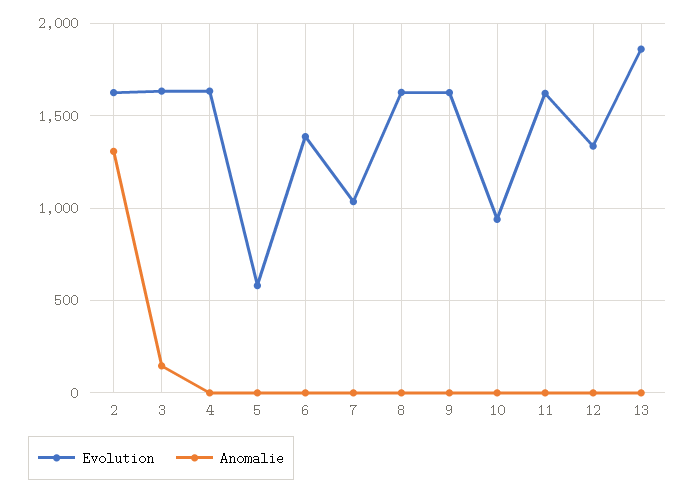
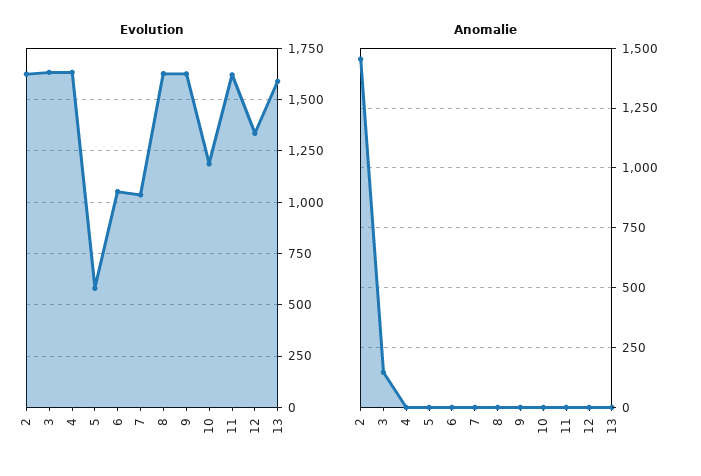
Anomalie, 2: 1300 -> 1450
Evolution, 6: 1400 -> 1050
Evolution, 10: 950 -> 1200
Evolution, 13: 1850 -> 1600

